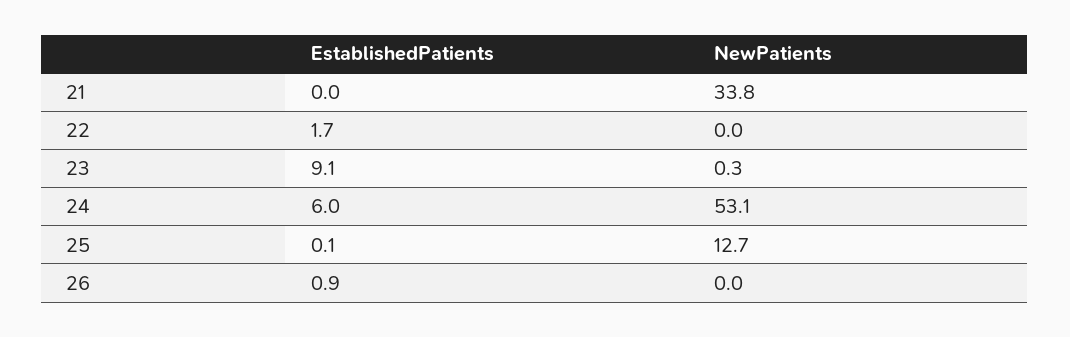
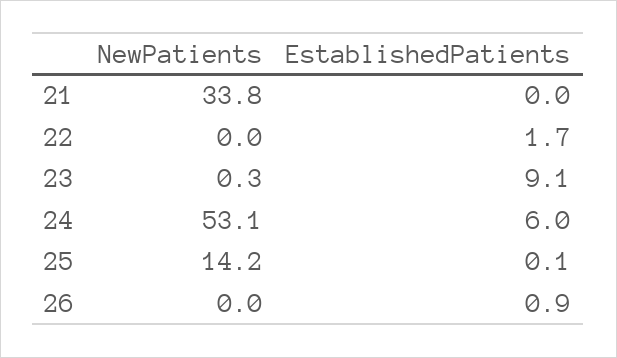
NewPatients, 25: 12.7 -> 14.2

